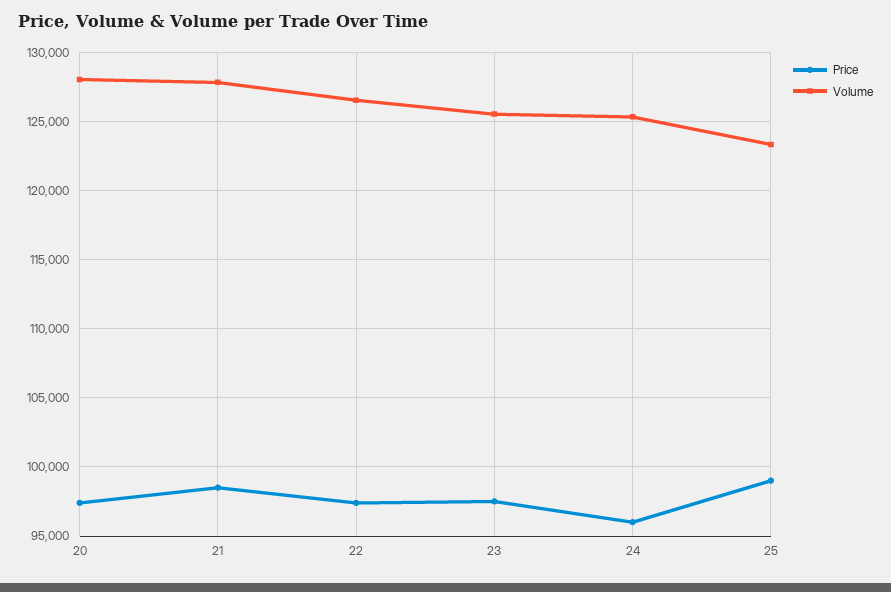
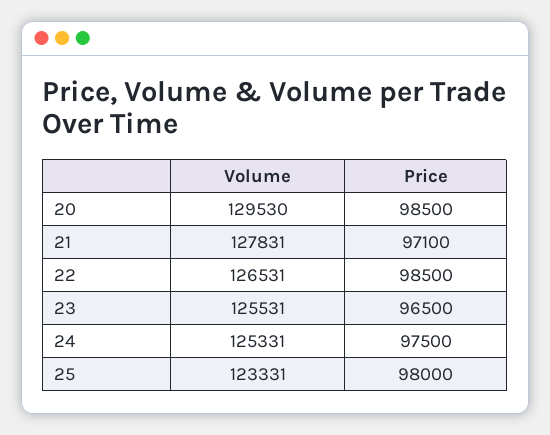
Price, 20: 97500 -> 98500
Volume, 20: 128000 -> 129530
Price, 21: 98500 -> 97100
Price, 22: 97500 -> 98500
Price, 23: 97500 -> 96500
Price, 24: 96000 -> 97500
Price, 25: 99000 -> 98000

